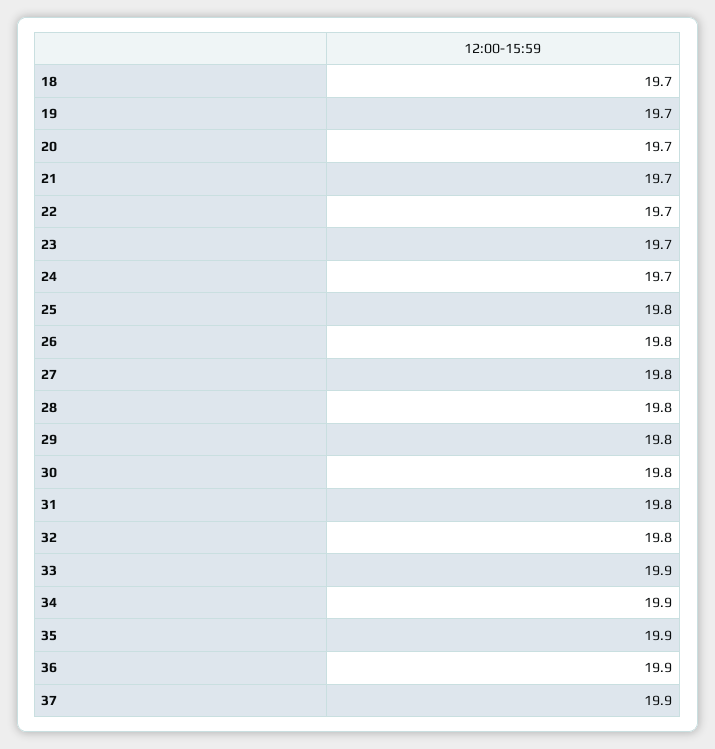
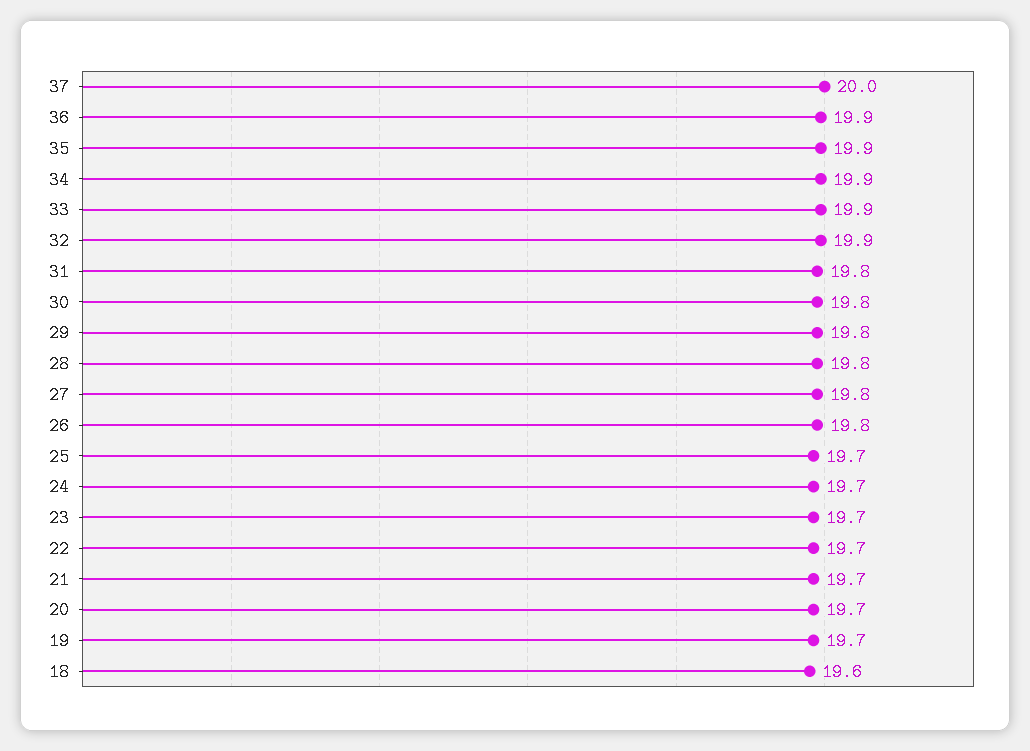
18: 19.7 -> 19.6
25: 19.8 -> 19.7
32: 19.8 -> 19.9
37: 19.9 -> 20

